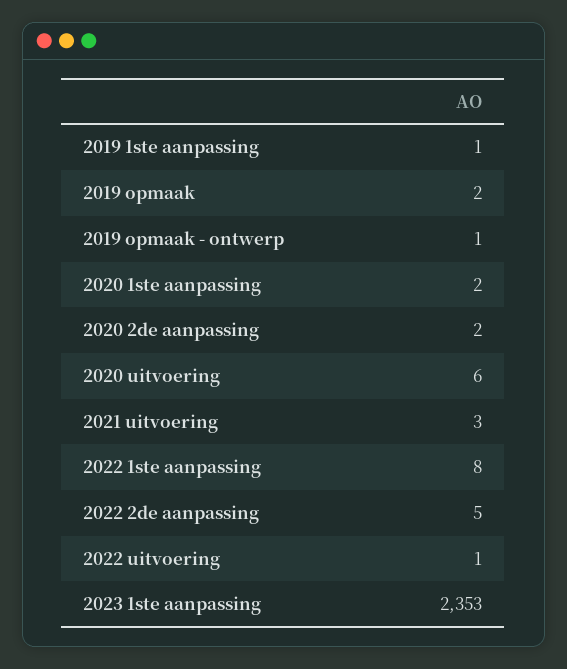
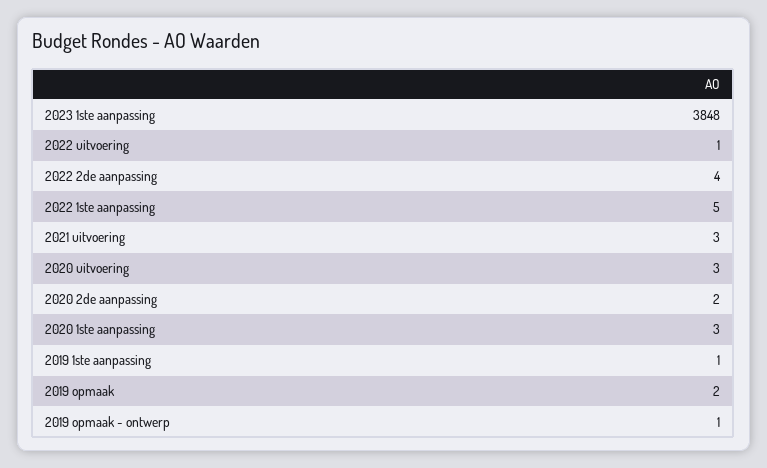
2020 1ste aanpassing: 2 -> 3
2020 uitvoering: 6 -> 3
2022 1ste aanpassing: 8 -> 5
2022 2de aanpassing: 5 -> 4
2023 1ste aanpassing: 2353 -> 3848

